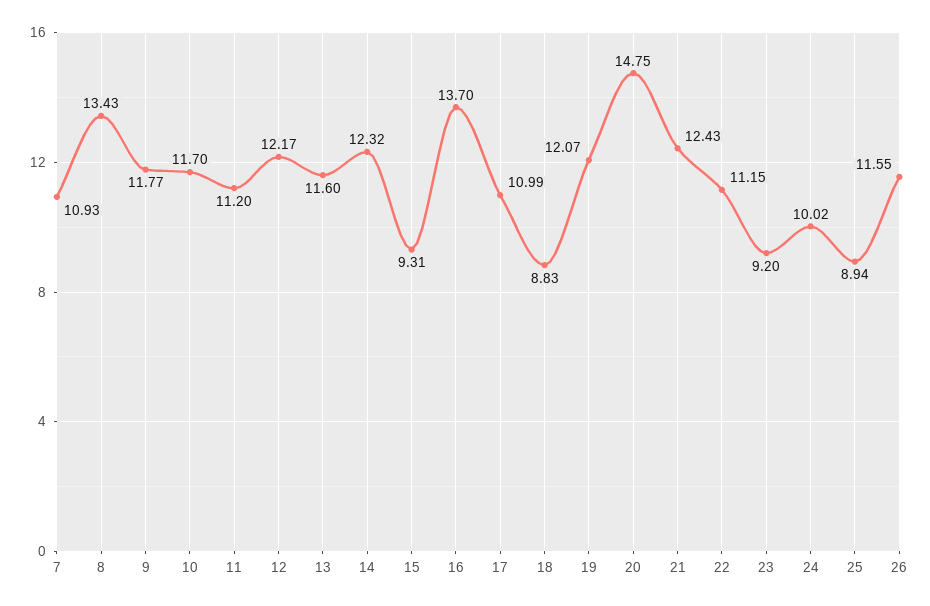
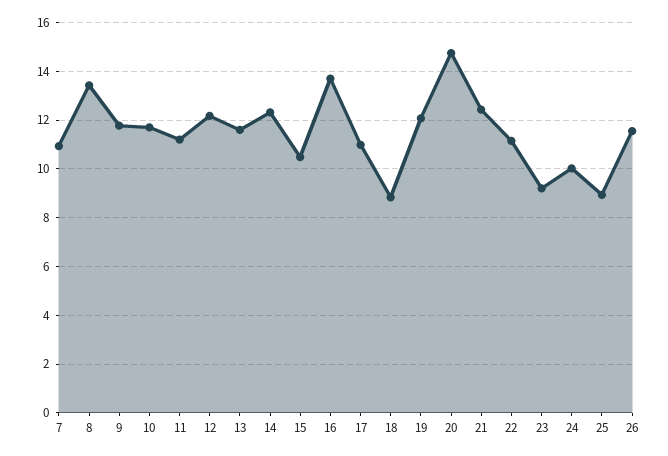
15: 9.31 -> 10.5

